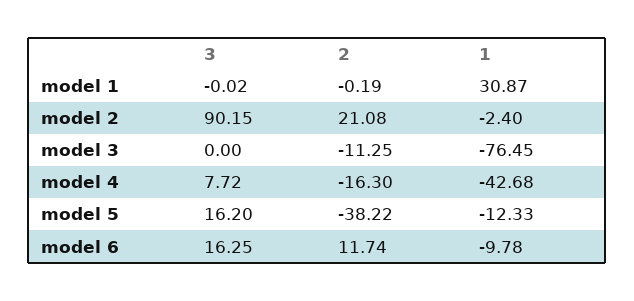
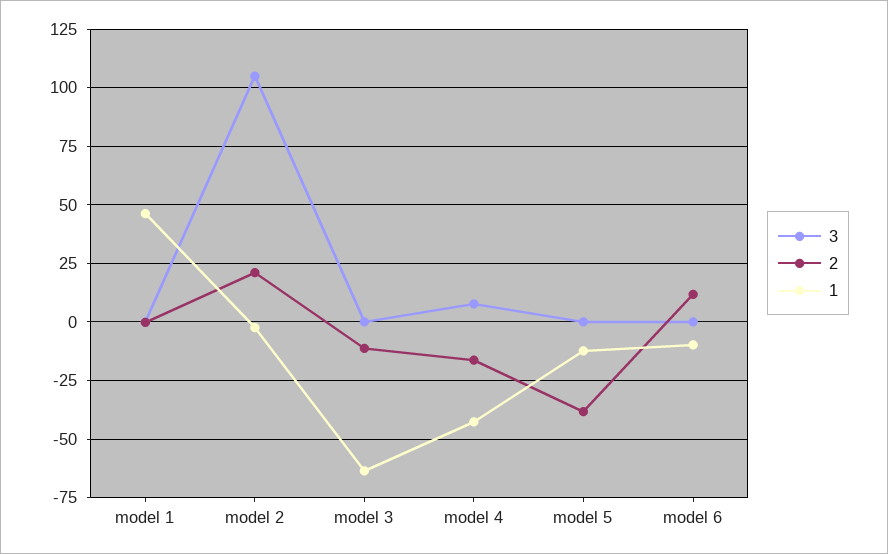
1, model 1: 30.87 -> 45
3, model 2: 90.15 -> 105
1, model 3: -76.45 -> -65
3, model 5: 16.2 -> 0
3, model 6: 16.25 -> 0

